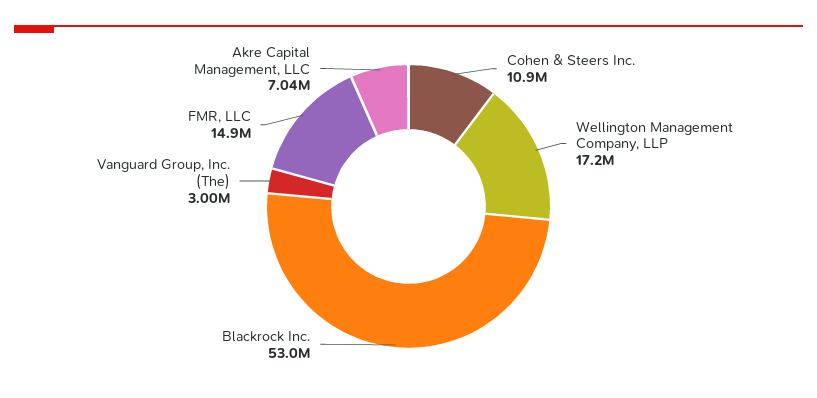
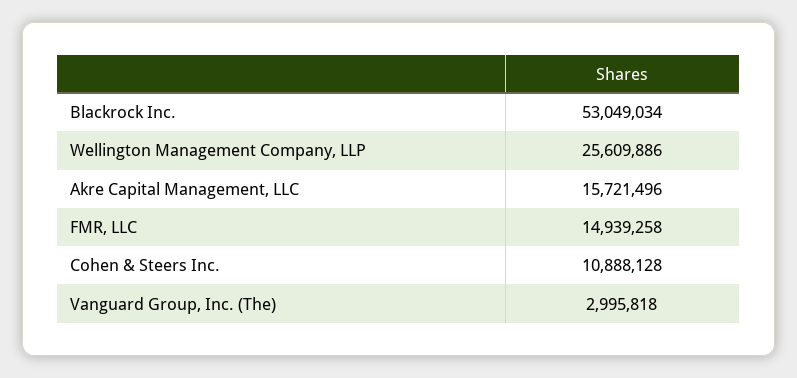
Wellington Management Company, LLP: 17200000 -> 25609886
Akre Capital Management, LLC: 7040000 -> 15721496

